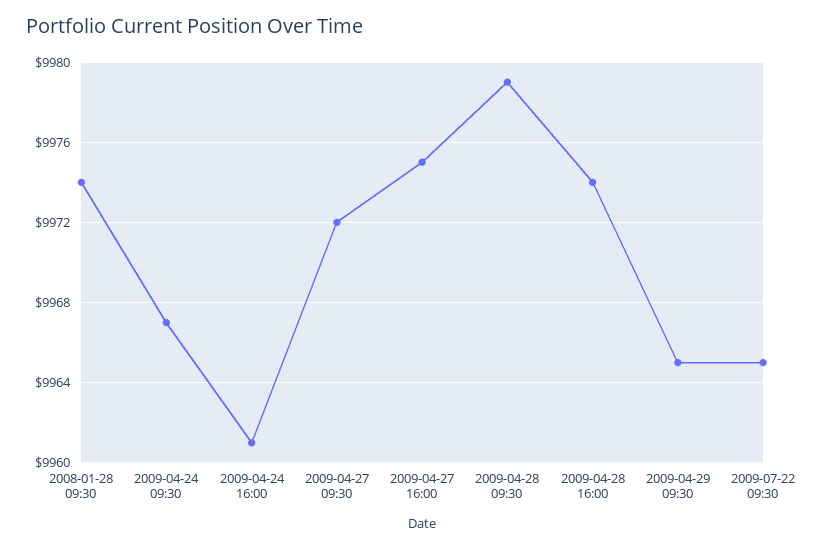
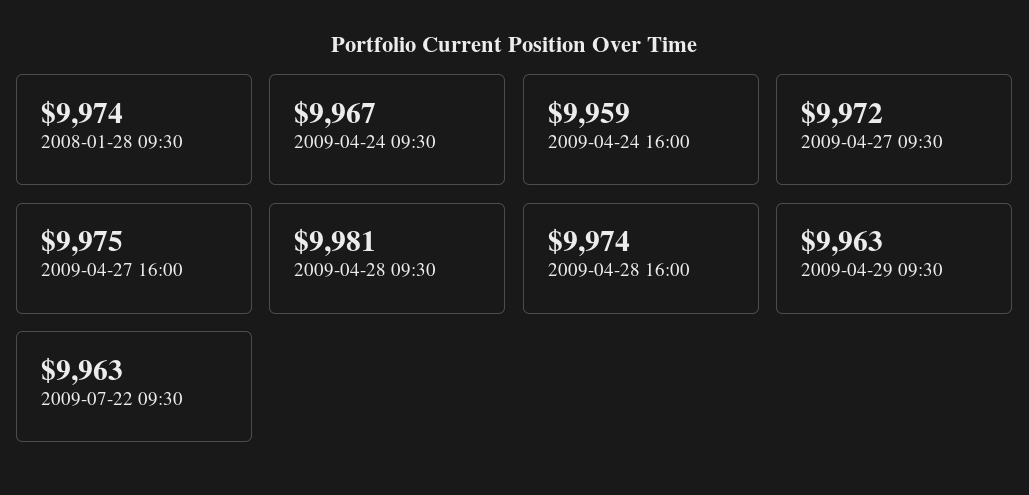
2009-04-24 16:00: 9961 -> 9959
2009-04-28 09:30: 9979 -> 9981
2009-04-29 09:30: 9965 -> 9963
2009-07-22 09:30: 9965 -> 9963

